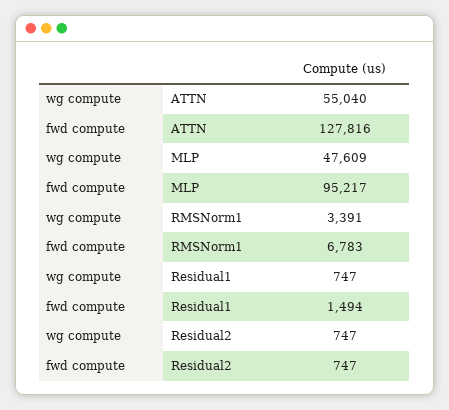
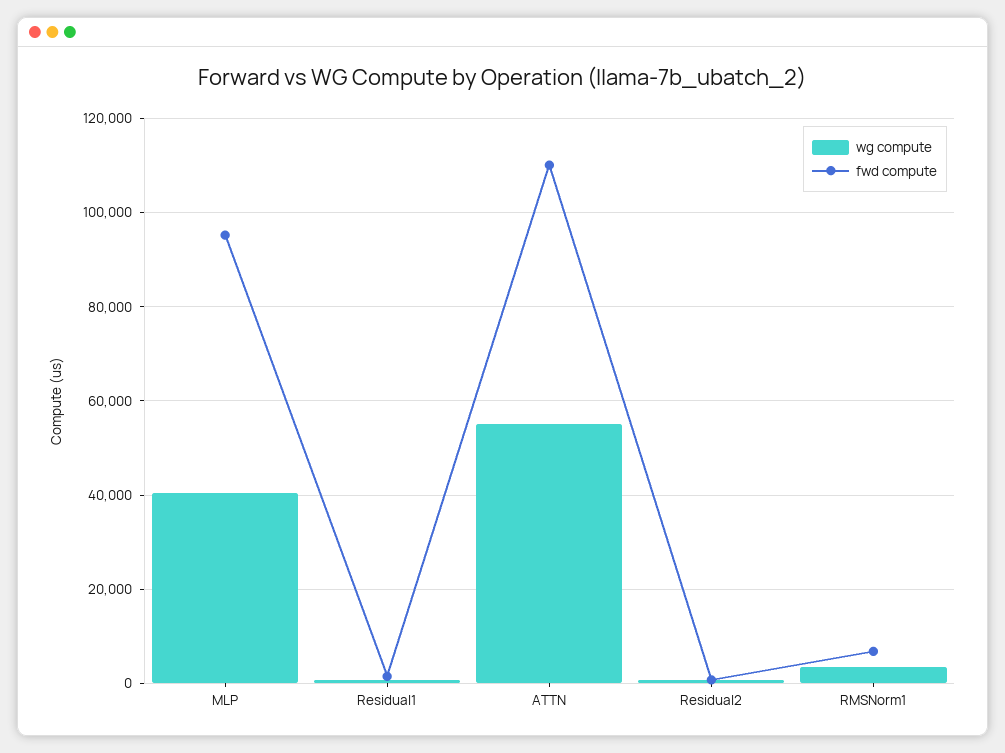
fwd compute, ATTN: 127816 -> 110000
wg compute, MLP: 47609 -> 40000

